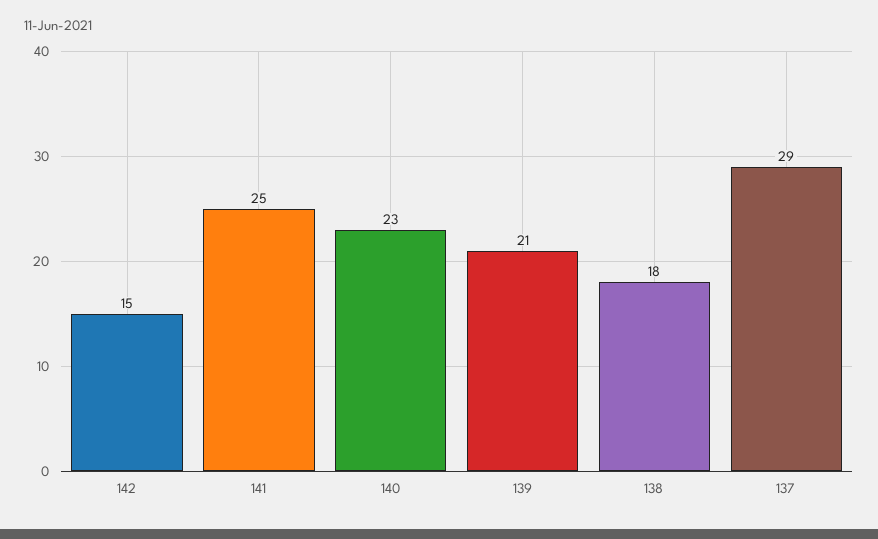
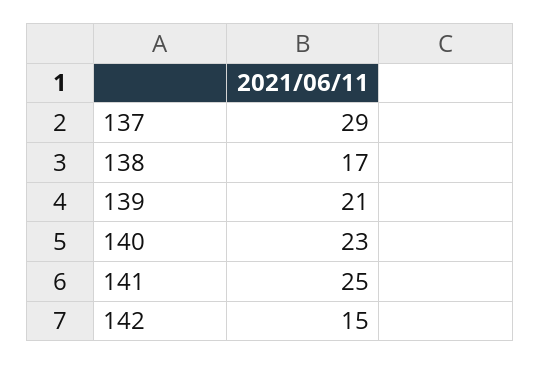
138: 18 -> 17

